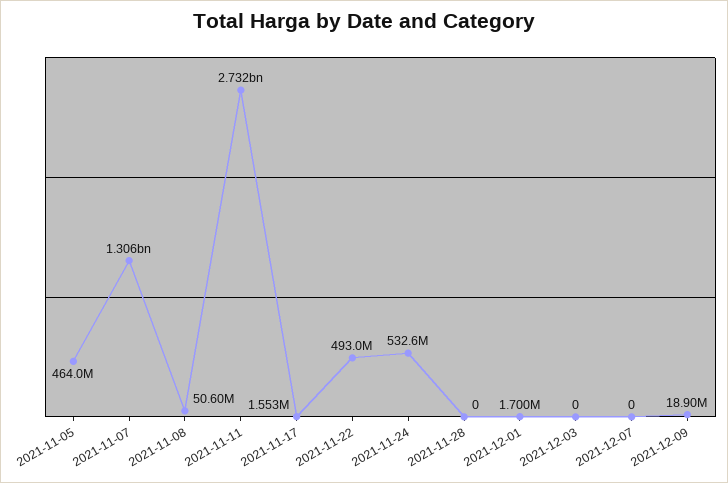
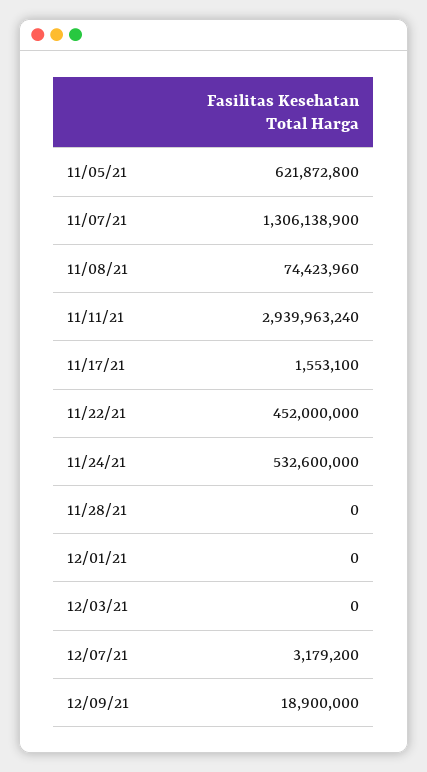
2021-11-05: 464000000 -> 621872800
2021-11-08: 50600000 -> 74423960
2021-11-11: 2732000000 -> 2939963240
2021-11-22: 493000000 -> 452000000
2021-12-01: 1700000 -> 0
2021-12-07: 0 -> 3179200

